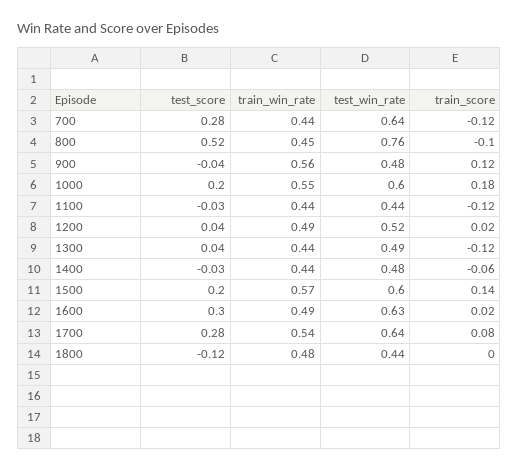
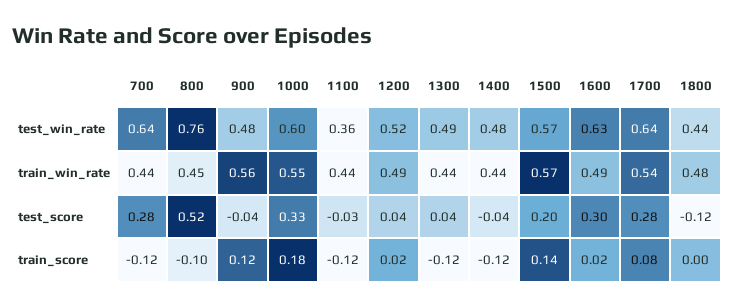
test_score, 1000: 0.2 -> 0.33
test_win_rate, 1100: 0.44 -> 0.36
test_score, 1400: -0.03 -> -0.04
train_score, 1400: -0.06 -> -0.12
test_win_rate, 1500: 0.6 -> 0.57

